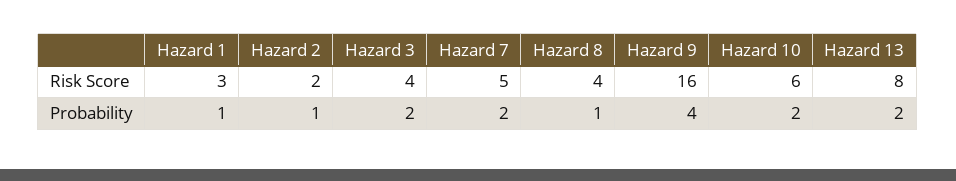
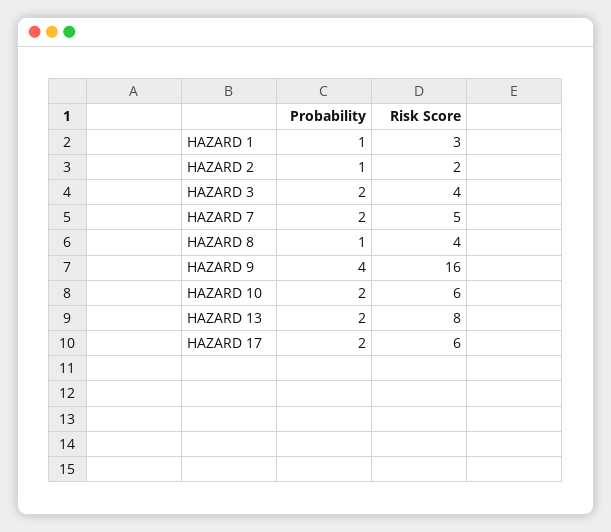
HAZARD 17, Probability: none -> 2
HAZARD 17, Risk Score: none -> 6

